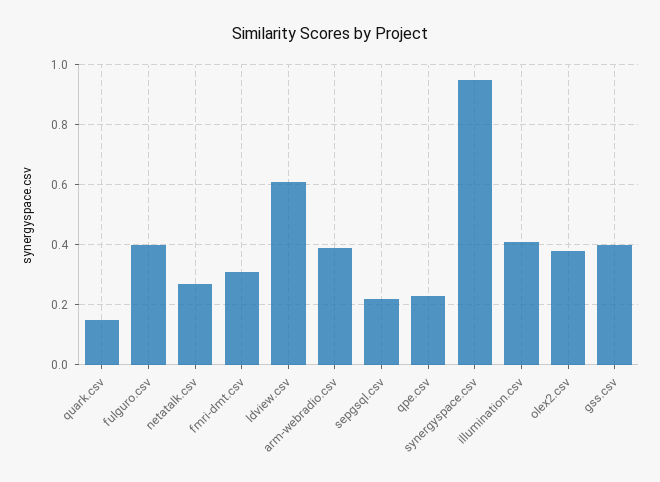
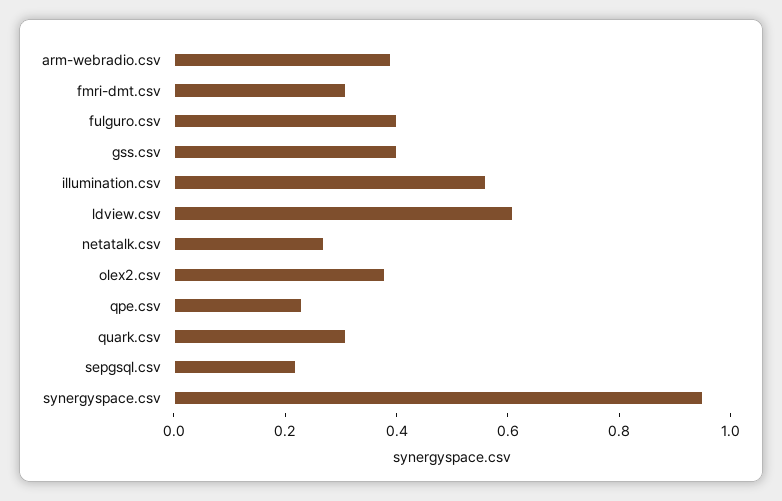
quark.csv: 0.15 -> 0.3
illumination.csv: 0.4 -> 0.55

